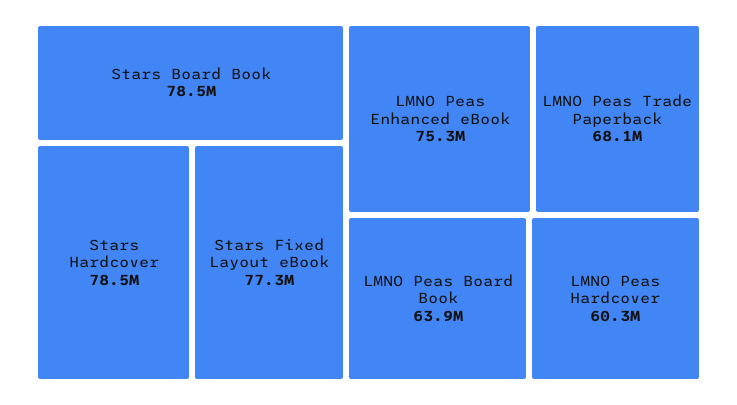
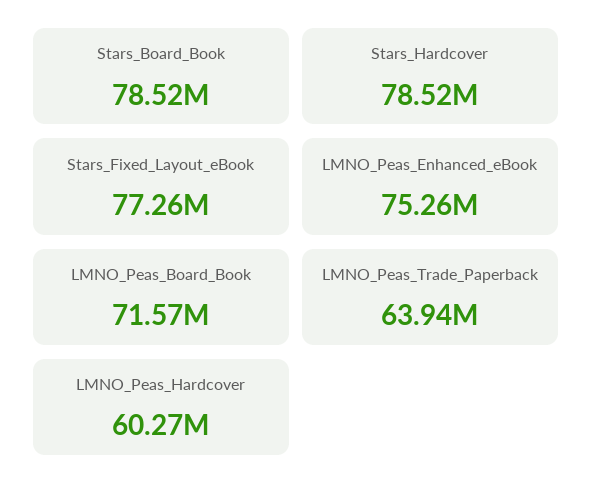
LMNO Peas Trade Paperback: 68100000 -> 63940000
LMNO Peas Board Book: 63900000 -> 71570000

